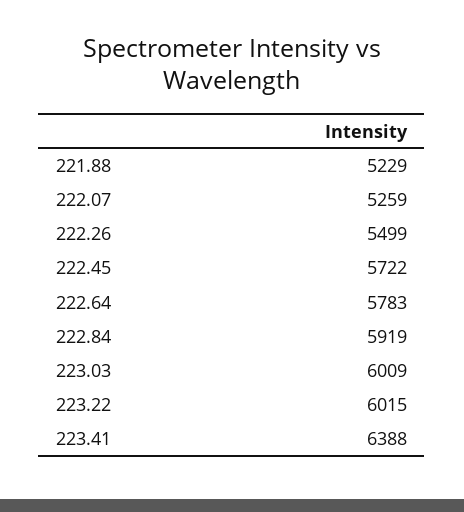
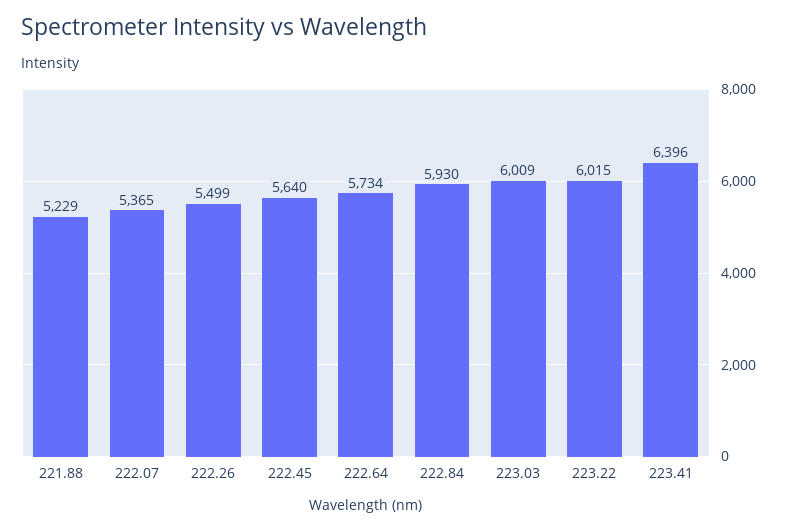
222.07: 5259 -> 5365
222.45: 5722 -> 5640
222.64: 5783 -> 5734
222.84: 5919 -> 5930
223.41: 6388 -> 6396

